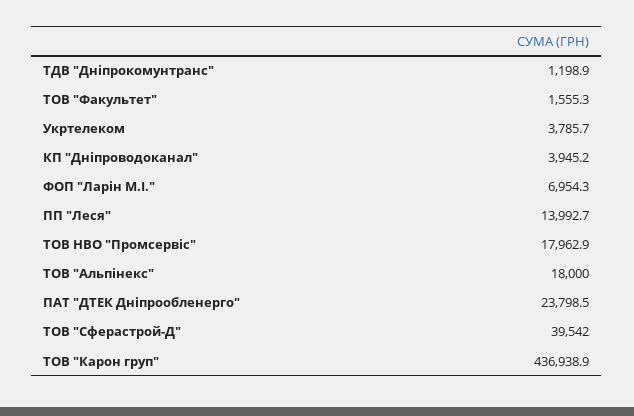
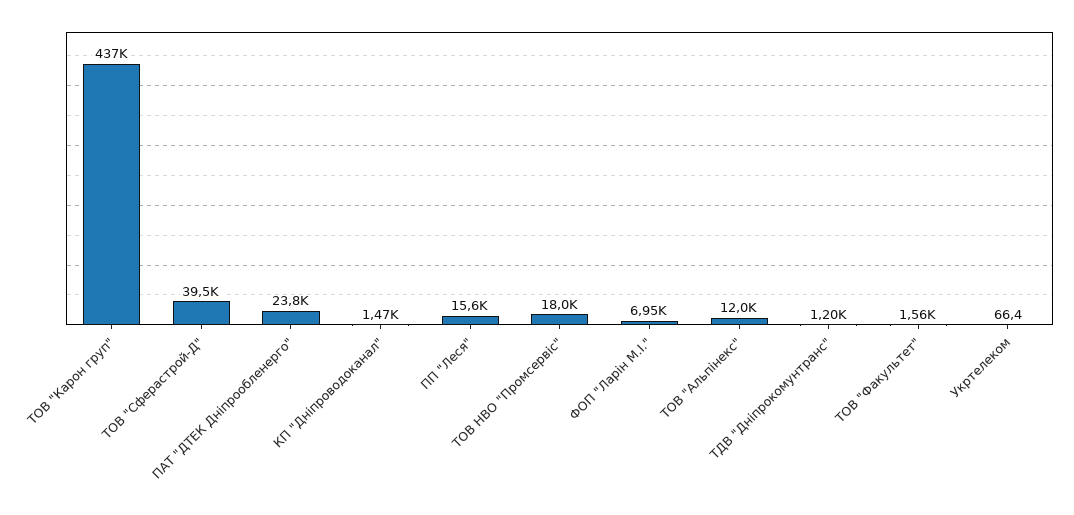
Укртелеком: 3785.7 -> 66.4
КП "Дніпроводоканал": 3945.2 -> 1470
ПП "Леся": 13992.7 -> 15600
ТОВ "Альпінекс": 18000 -> 12000

